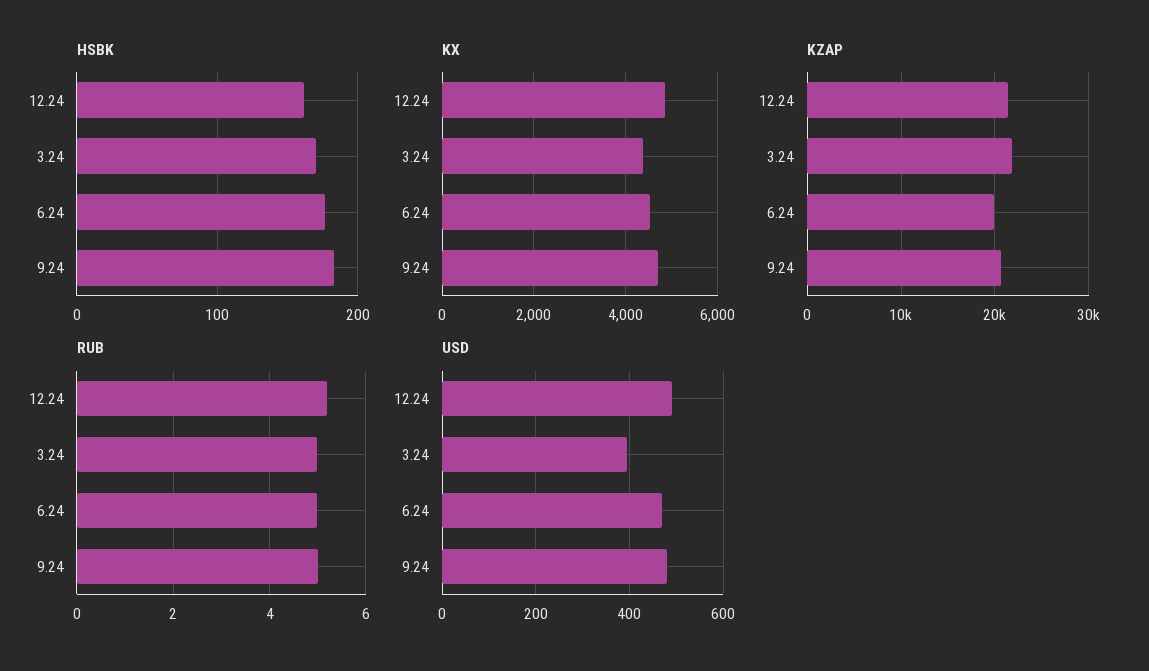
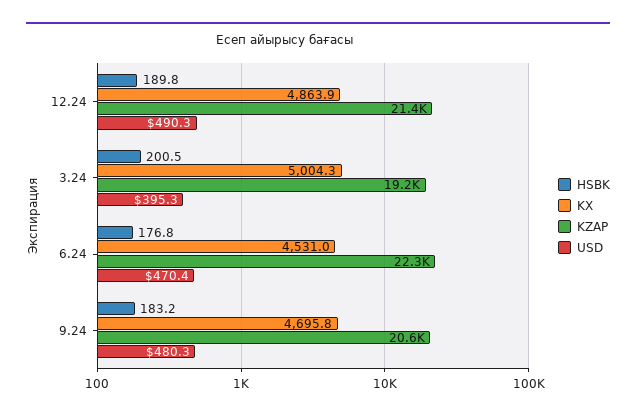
HSBK, 12.24: 160 -> 189.8
HSBK, 3.24: 170 -> 200.5
KX, 3.24: 4400 -> 5004.3
KZAP, 3.24: 22000 -> 19200
KZAP, 6.24: 20000 -> 22300
RUB, 12.24: 5.2 -> none
RUB, 3.24: 5 -> none
RUB, 6.24: 5 -> none
RUB, 9.24: 5 -> none

